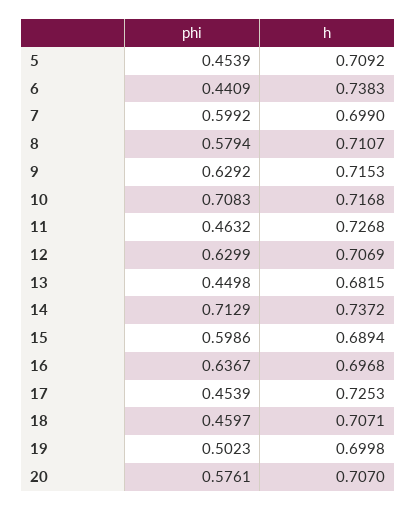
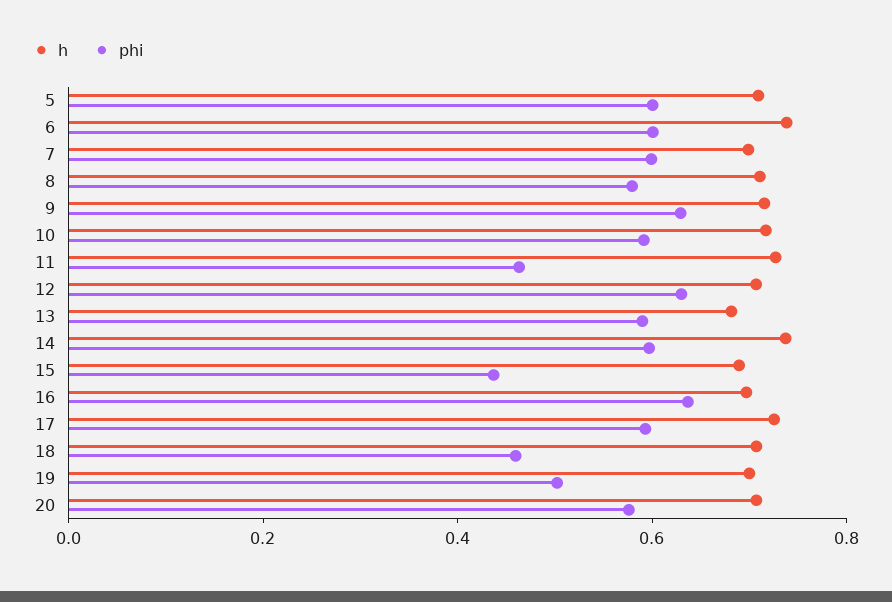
phi, 5: 0.4539 -> 0.6
phi, 6: 0.4409 -> 0.6
phi, 10: 0.7083 -> 0.6
phi, 13: 0.4498 -> 0.6
phi, 14: 0.7129 -> 0.6
phi, 15: 0.5986 -> 0.45
phi, 17: 0.4539 -> 0.6

